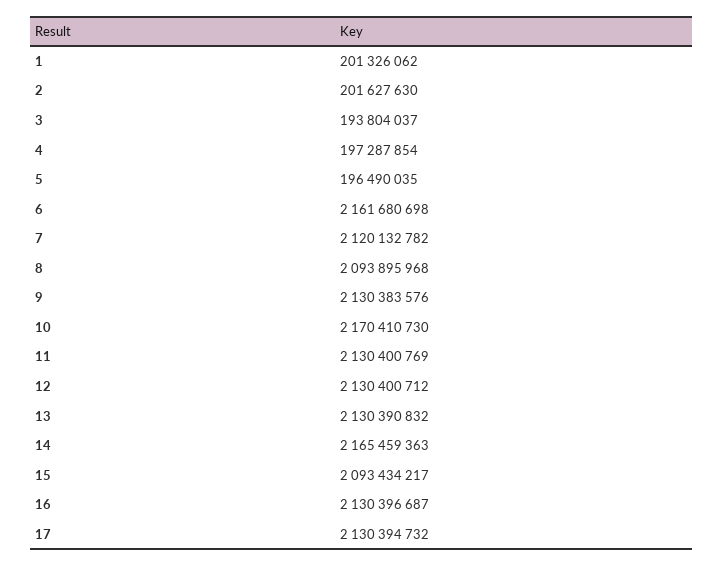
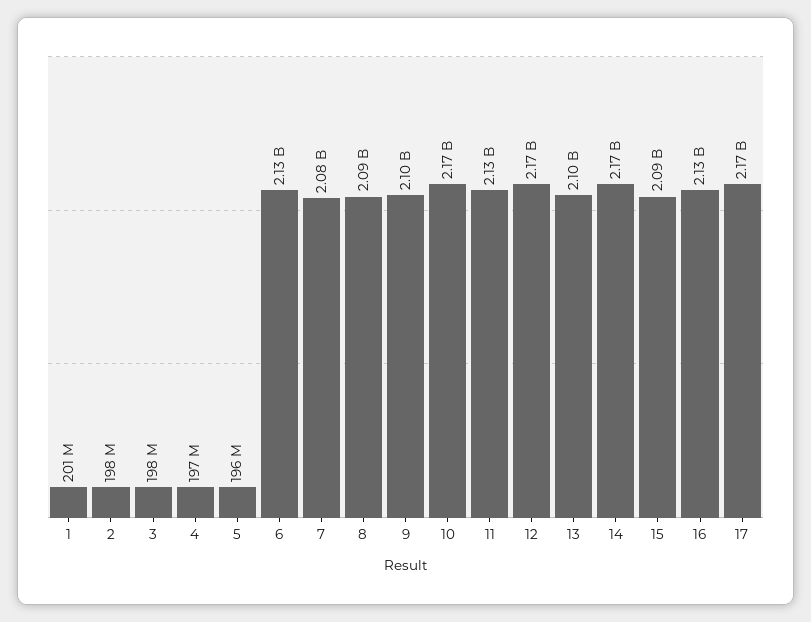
2: 201627630 -> 198000000
3: 193804037 -> 198000000
6: 2161680698 -> 2130000000
7: 2120132782 -> 2080000000
9: 2130383576 -> 2100000000
12: 2130400712 -> 2170000000
13: 2130390832 -> 2100000000
17: 2130394732 -> 2170000000

